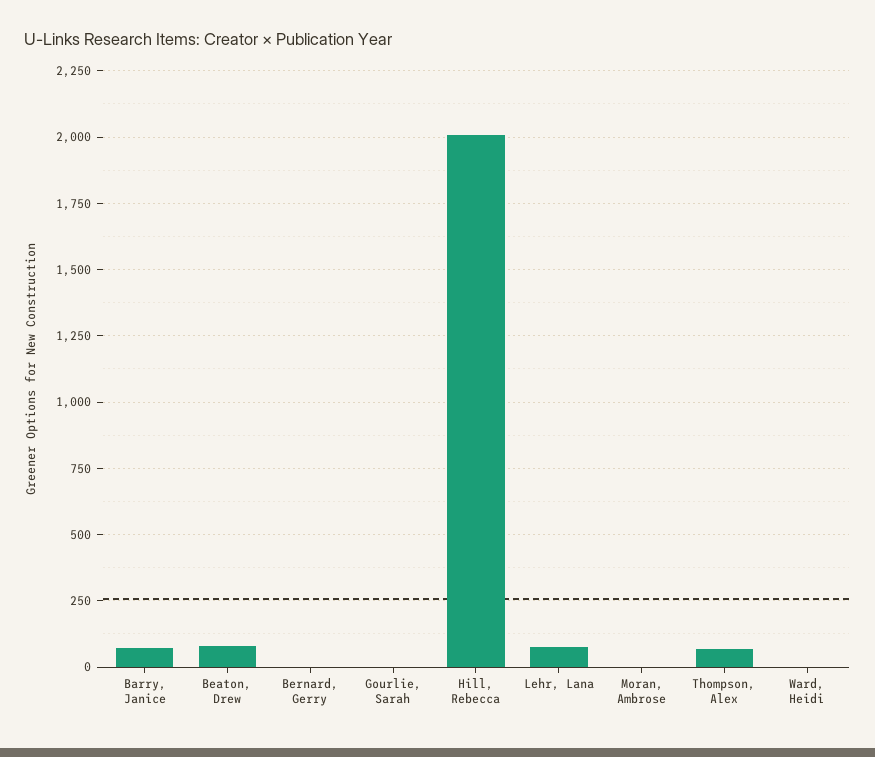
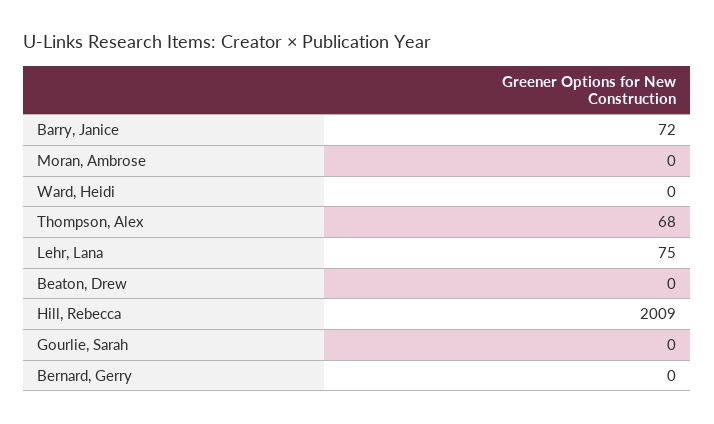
Beaton, Drew: 75 -> 0

